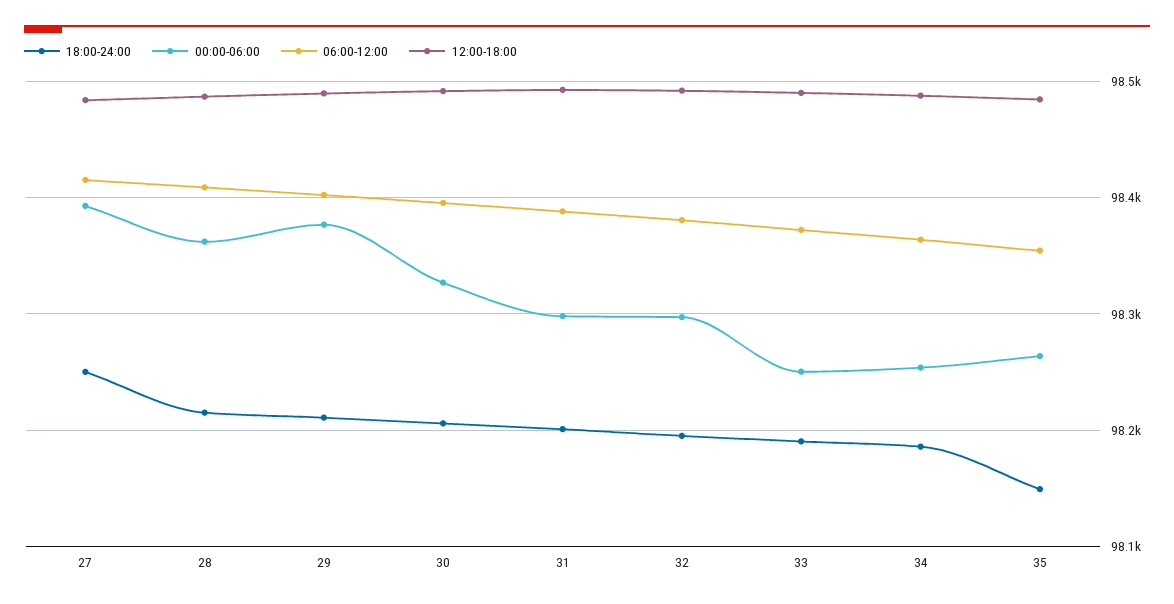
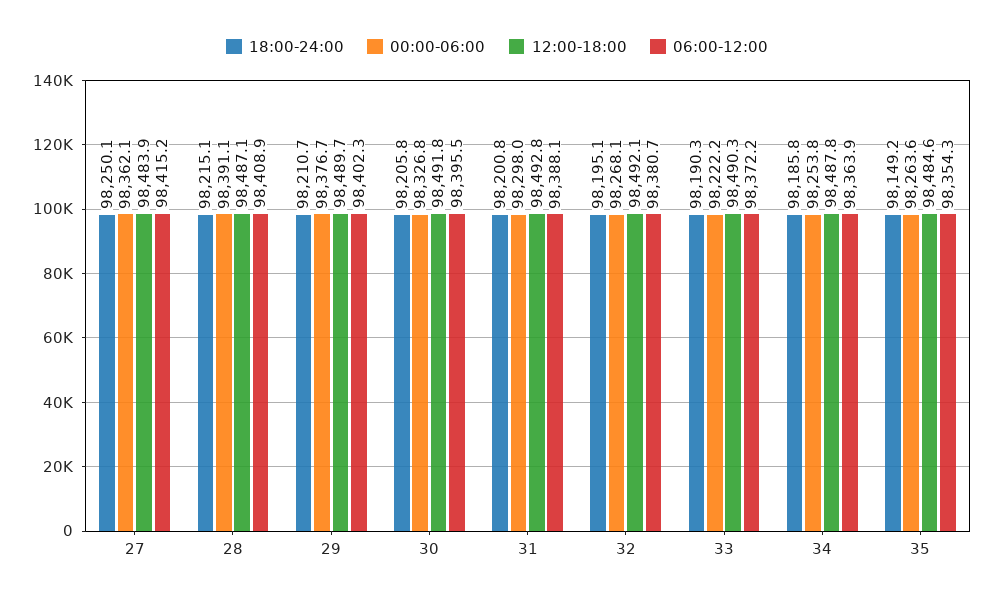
00:00-06:00, 27: 98390 -> 98362.1
00:00-06:00, 28: 98360 -> 98391.1
00:00-06:00, 32: 98300 -> 98268.1
00:00-06:00, 33: 98250 -> 98222.2

